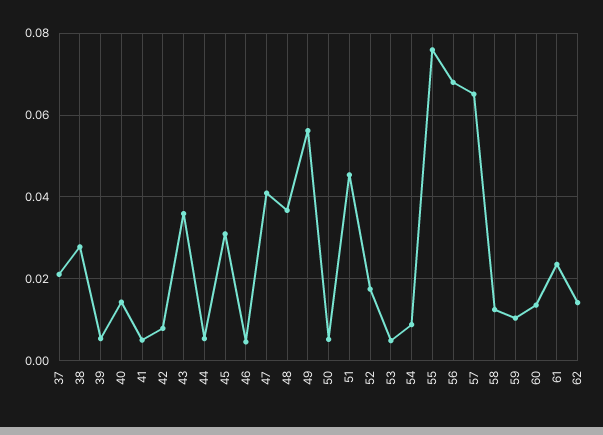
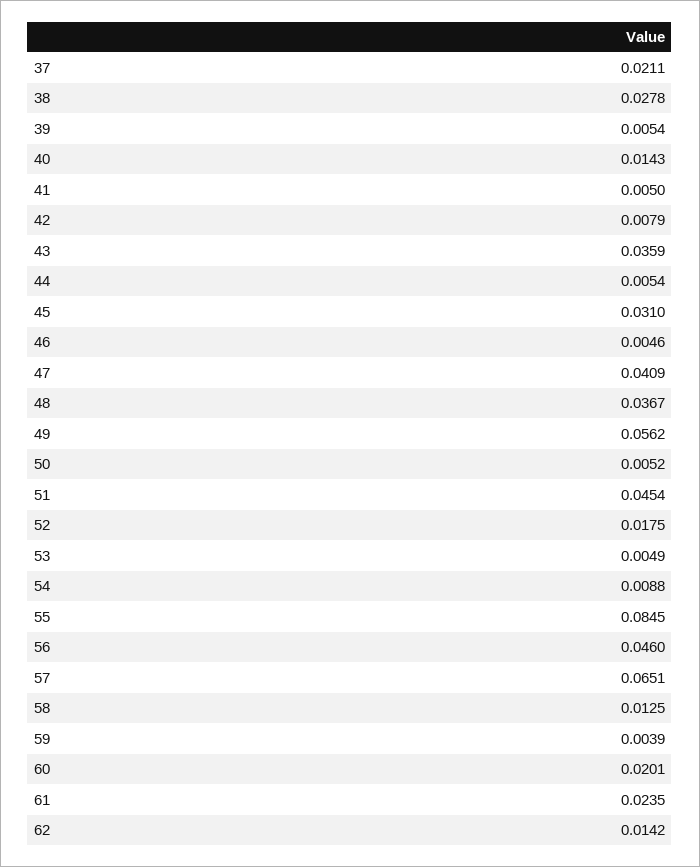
55: 0.076 -> 0.0845
56: 0.068 -> 0.046
59: 0.01 -> 0.0039
60: 0.014 -> 0.0201

